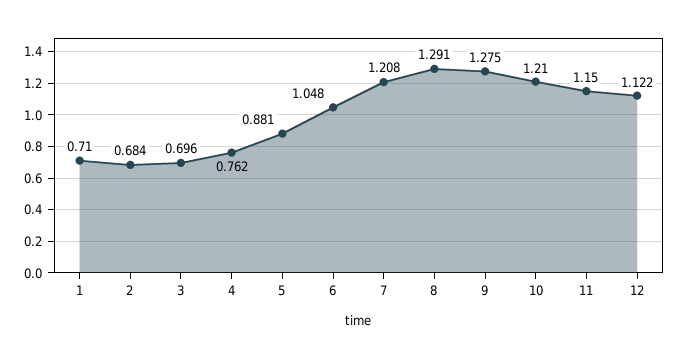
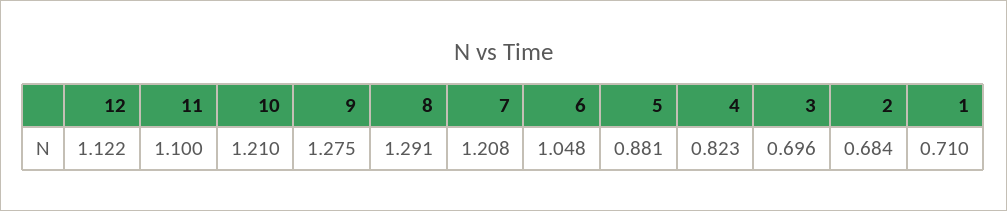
4: 0.762 -> 0.823
11: 1.15 -> 1.1

